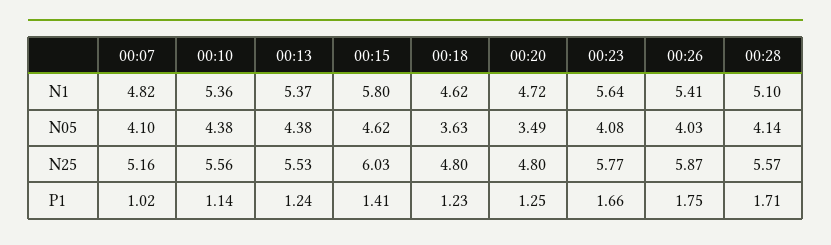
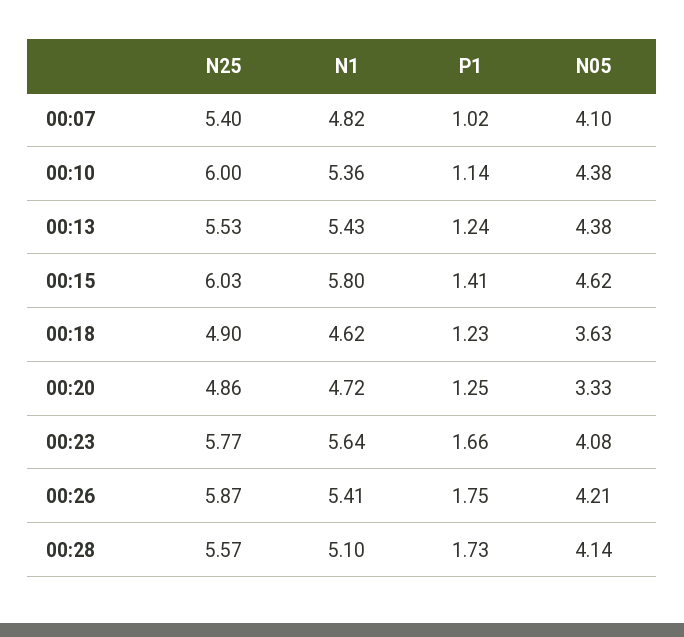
00:13, N1: 5.37 -> 5.43
00:20, N05: 3.49 -> 3.33
00:26, N05: 4.03 -> 4.21
00:07, N25: 5.16 -> 5.4
00:10, N25: 5.56 -> 6
00:18, N25: 4.8 -> 4.9
00:20, N25: 4.8 -> 4.86
00:28, P1: 1.71 -> 1.73

